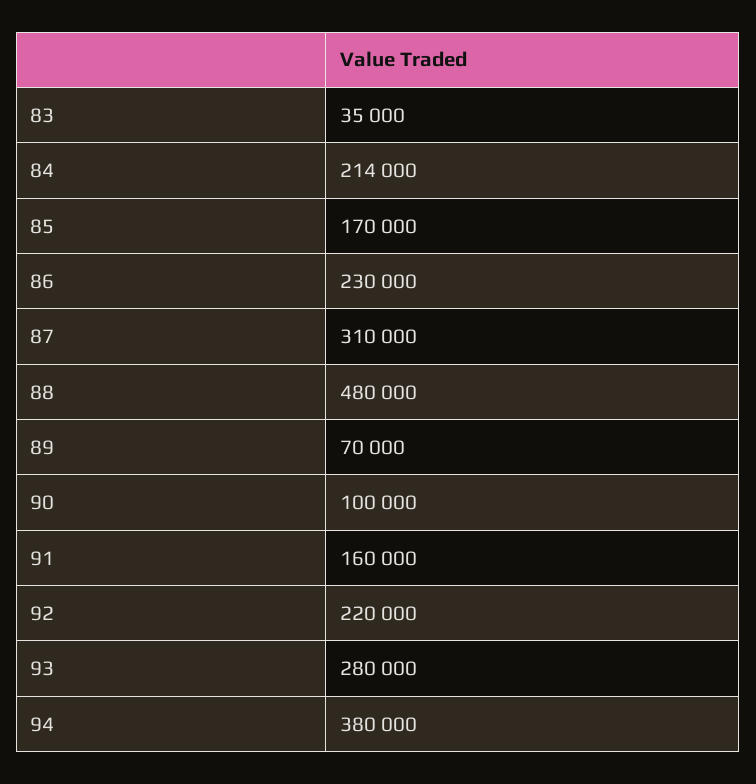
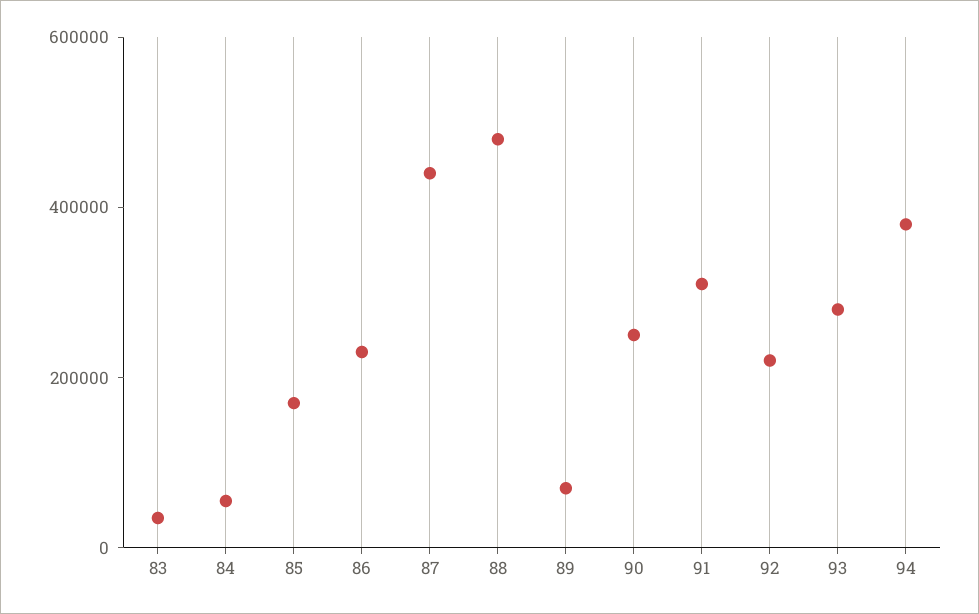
84: 214000 -> 50000
87: 310000 -> 450000
90: 100000 -> 250000
91: 160000 -> 300000

